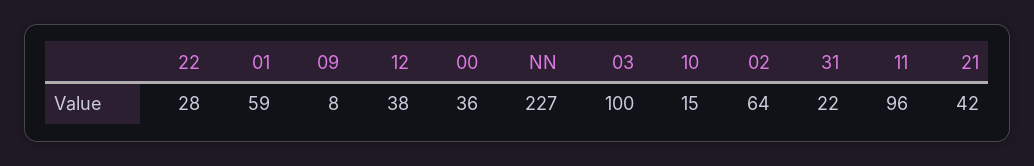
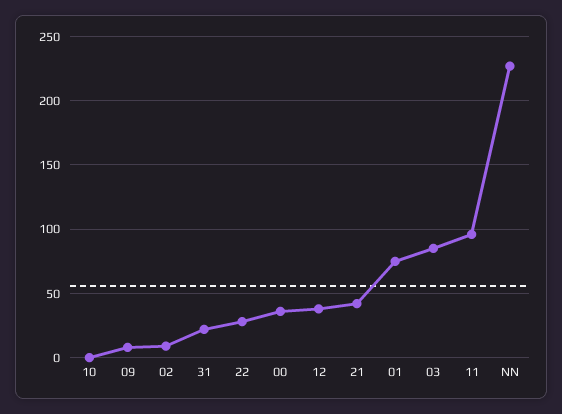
01: 59 -> 75
03: 100 -> 85
10: 15 -> 0
02: 64 -> 10

